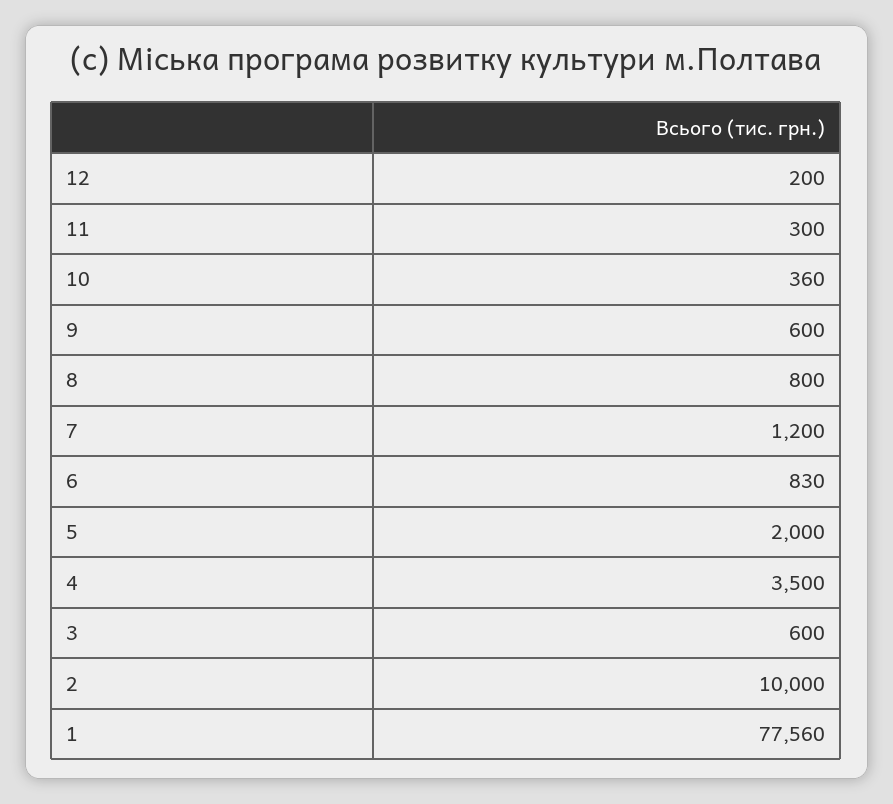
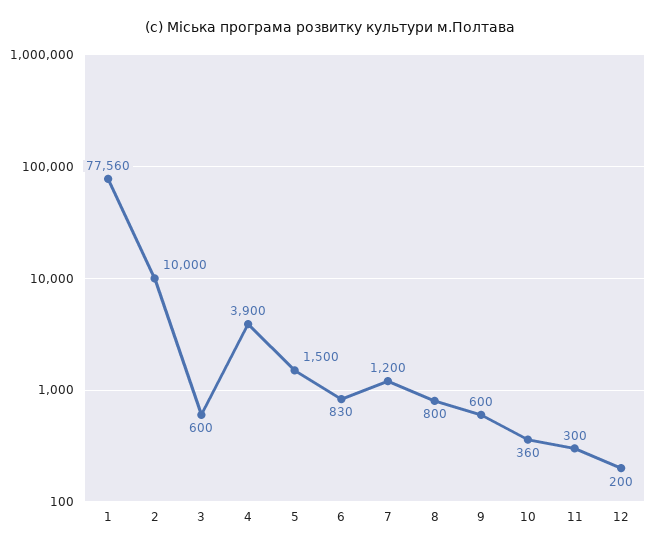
5: 2000 -> 1500
4: 3500 -> 3900

